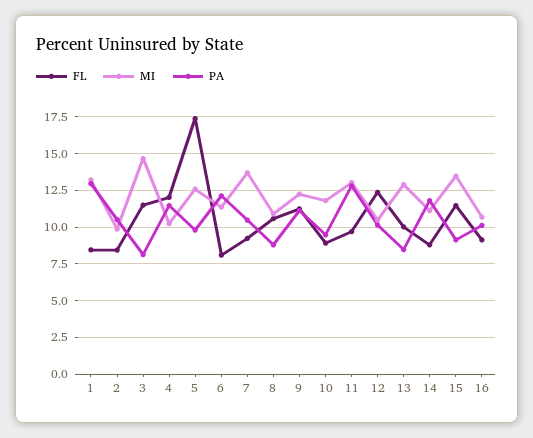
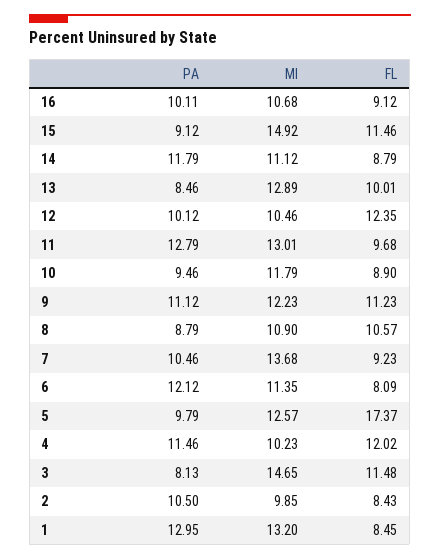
MI, 15: 13.5 -> 14.92

